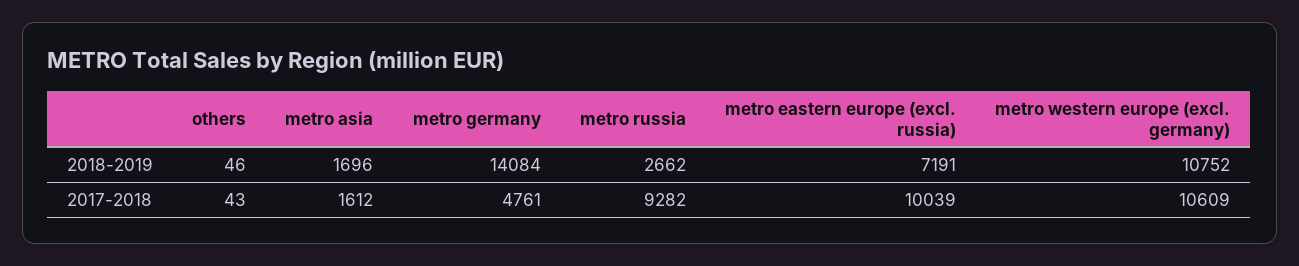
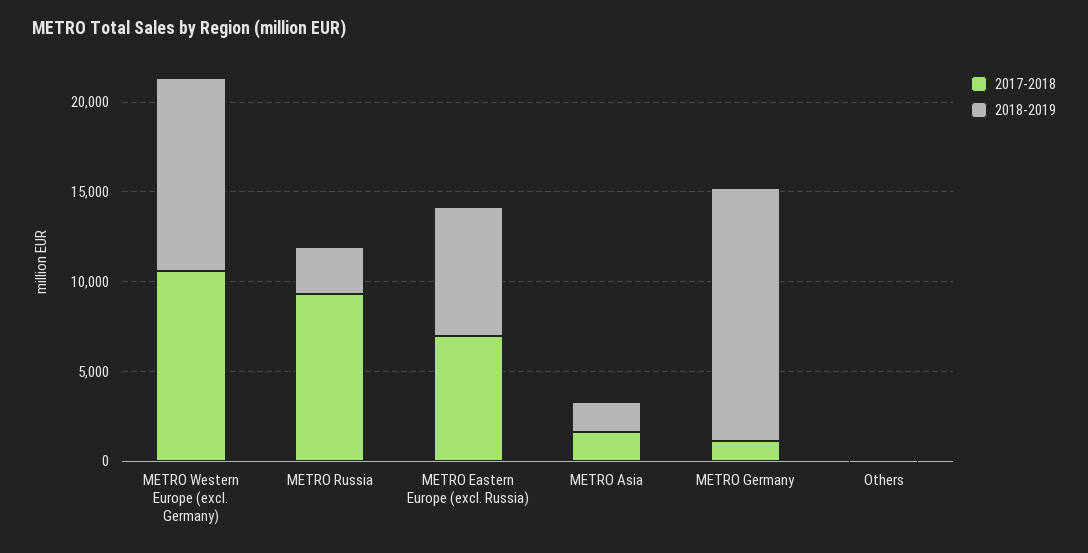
2017-2018, metro germany: 4761 -> 1000
2017-2018, metro eastern europe (excl. russia): 10039 -> 7000

